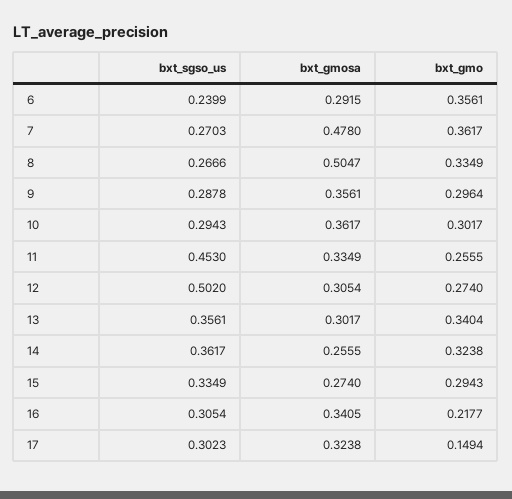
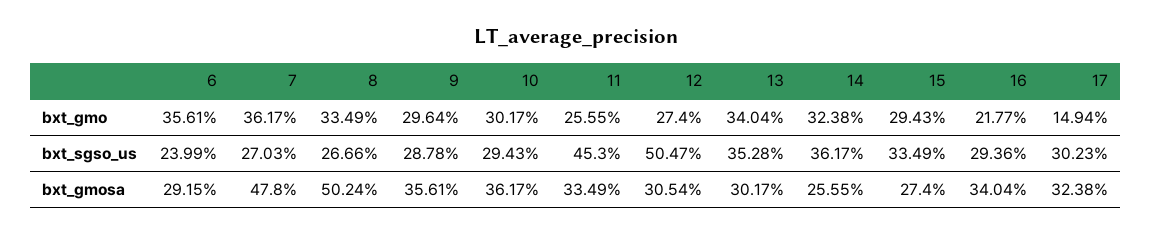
bxt_gmosa, 8: 0.5047 -> 0.5024
bxt_sgso_us, 12: 0.502 -> 0.5047
bxt_sgso_us, 13: 0.3561 -> 0.3528
bxt_sgso_us, 16: 0.3054 -> 0.2936
bxt_gmosa, 16: 0.3405 -> 0.3404

